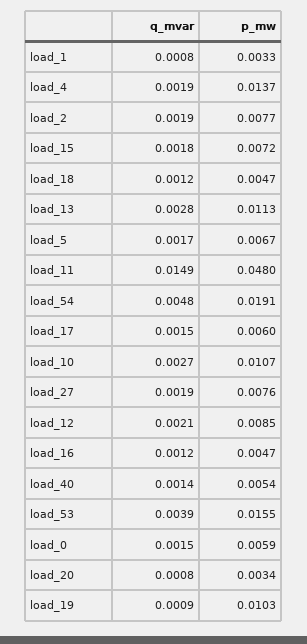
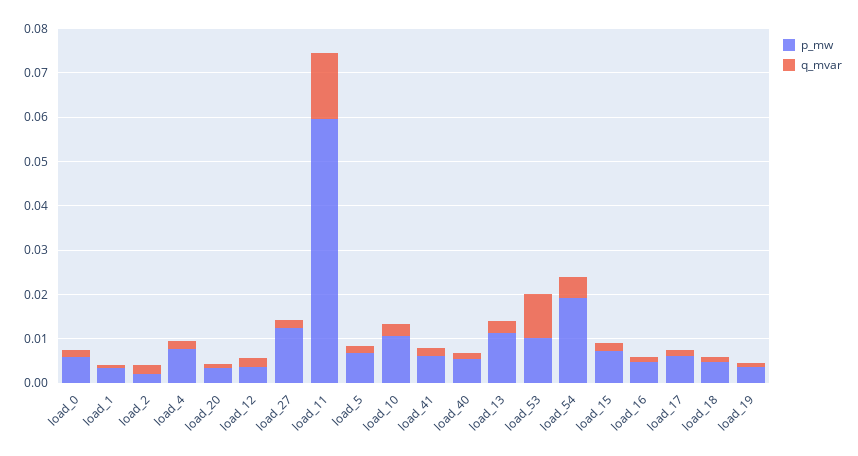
p_mw, load_4: 0.0137 -> 0.008
p_mw, load_2: 0.0077 -> 0.002
p_mw, load_11: 0.048 -> 0.06
p_mw, load_27: 0.0076 -> 0.012
p_mw, load_12: 0.0085 -> 0.004
q_mvar, load_53: 0.0039 -> 0.01
p_mw, load_53: 0.0155 -> 0.01
p_mw, load_19: 0.0103 -> 0.004
p_mw, load_41: none -> 0.006
q_mvar, load_41: none -> 0.002

